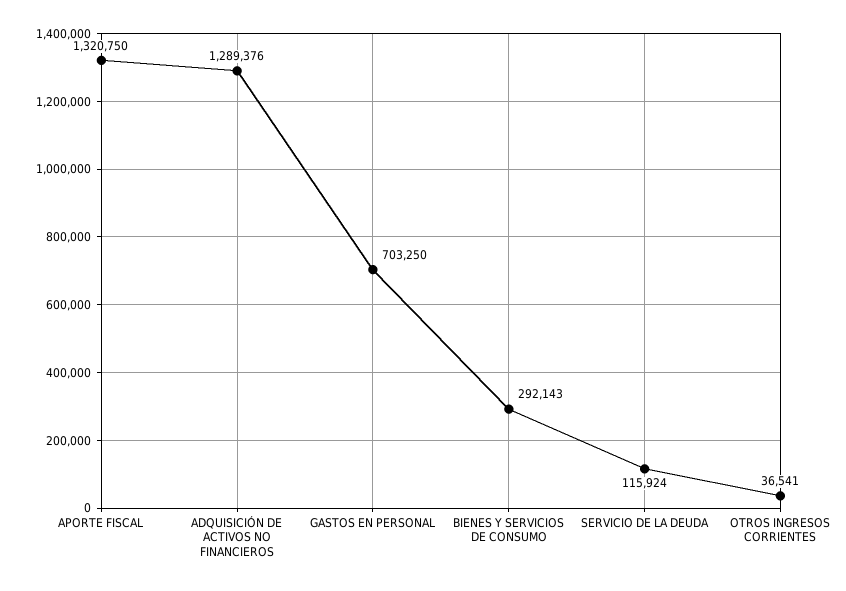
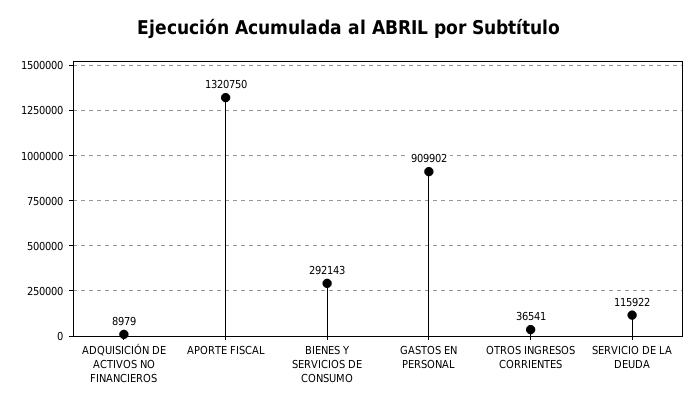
ADQUISICIÓN DE ACTIVOS NO FINANCIEROS: 1289376 -> 8979
GASTOS EN PERSONAL: 703250 -> 909902
SERVICIO DE LA DEUDA: 115924 -> 115922

